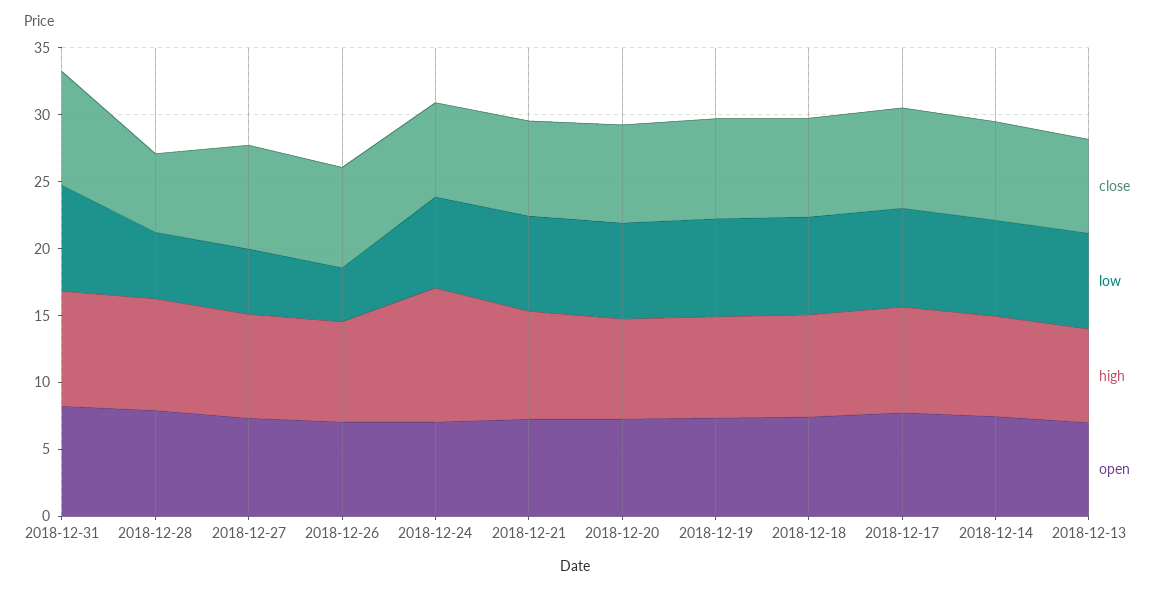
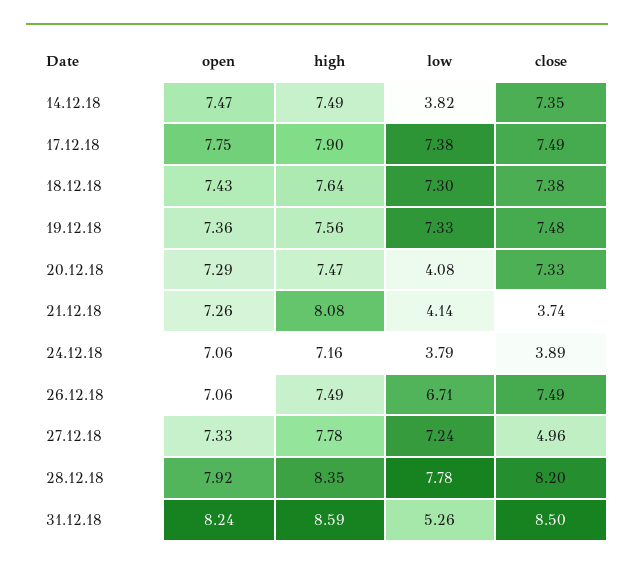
low, 2018-12-31: 8 -> 5.26
close, 2018-12-28: 6 -> 8.2
low, 2018-12-28: 5 -> 7.78
close, 2018-12-27: 8 -> 4.96
low, 2018-12-27: 5 -> 7.24
low, 2018-12-26: 4 -> 6.71
close, 2018-12-24: 7 -> 3.89
low, 2018-12-24: 7 -> 3.79
high, 2018-12-24: 10 -> 7.16
close, 2018-12-21: 7 -> 3.74
low, 2018-12-21: 7 -> 4.14
low, 2018-12-20: 7 -> 4.08
low, 2018-12-14: 7 -> 3.82
close, 2018-12-13: 7 -> none
low, 2018-12-13: 7 -> none
high, 2018-12-13: 7 -> none
open, 2018-12-13: 7 -> none

